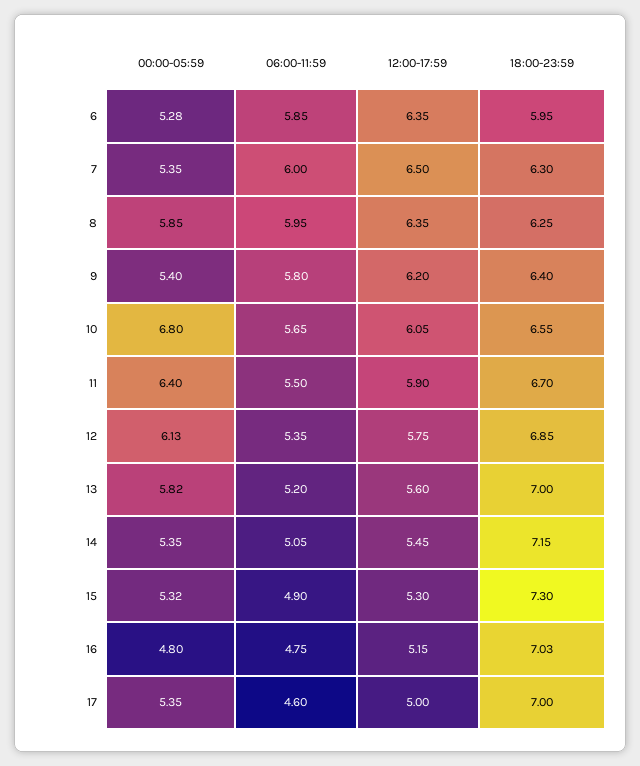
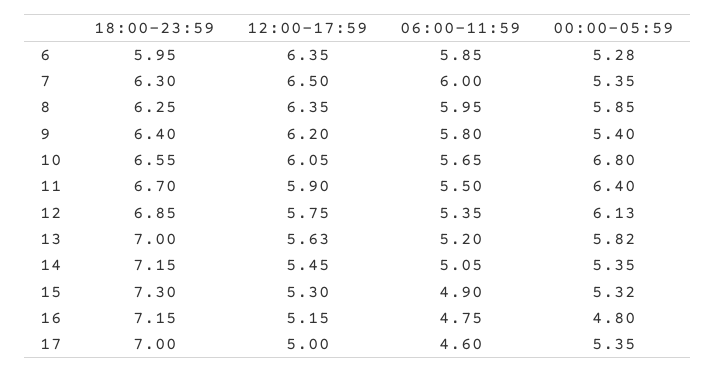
12:00-17:59, 13: 5.6 -> 5.63
18:00-23:59, 16: 7.03 -> 7.15

